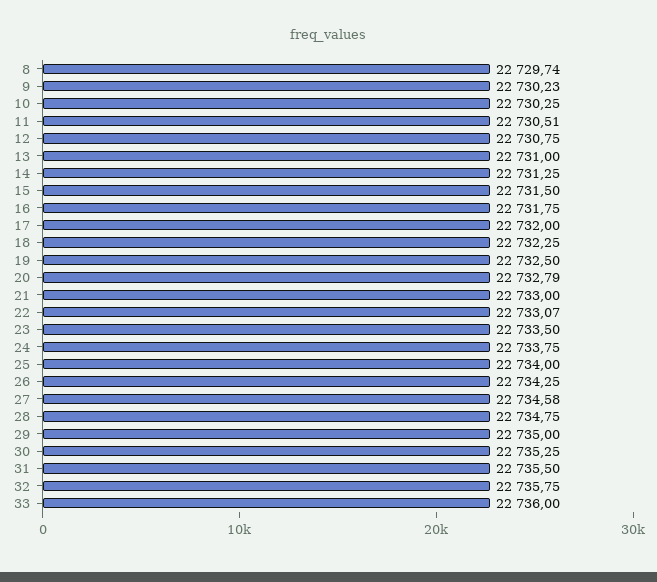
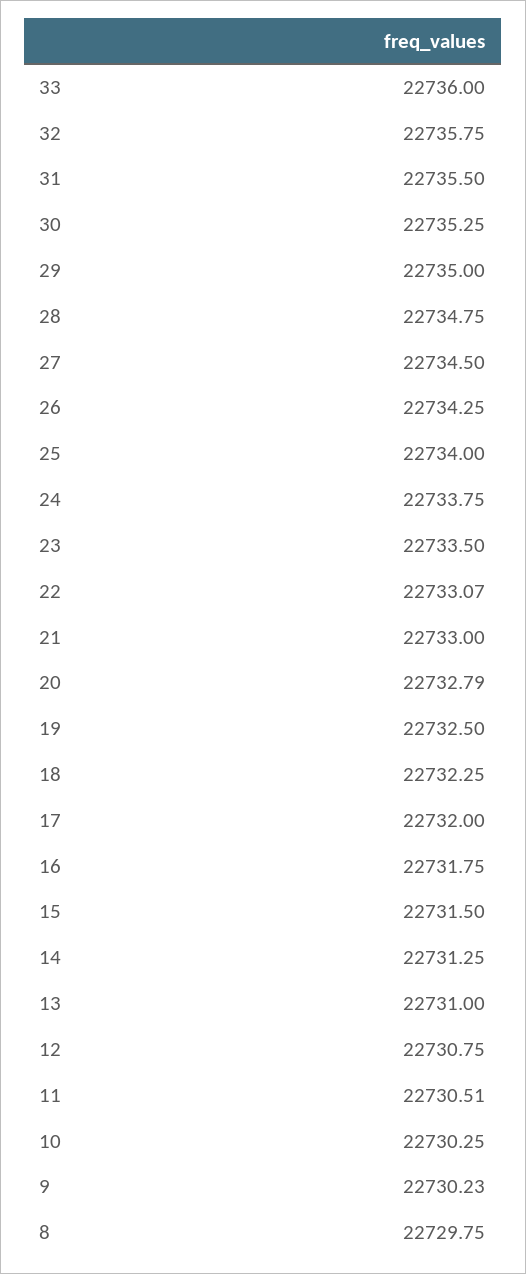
8: 22729.74 -> 22729.75
27: 22734.58 -> 22734.5

